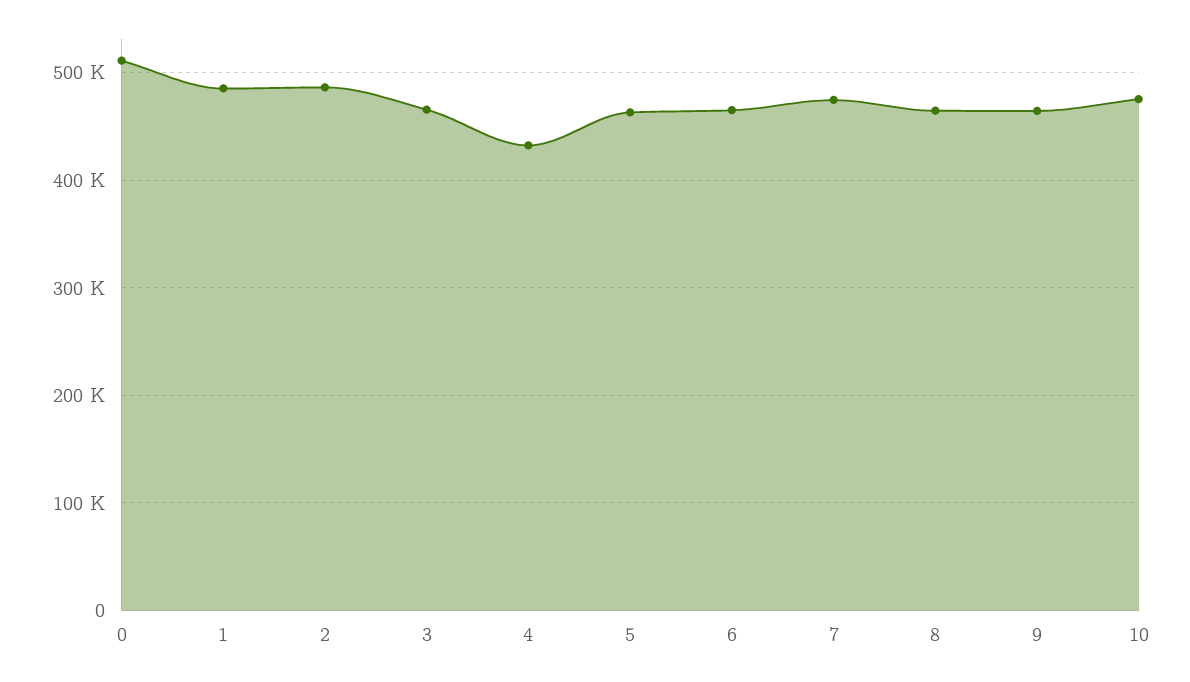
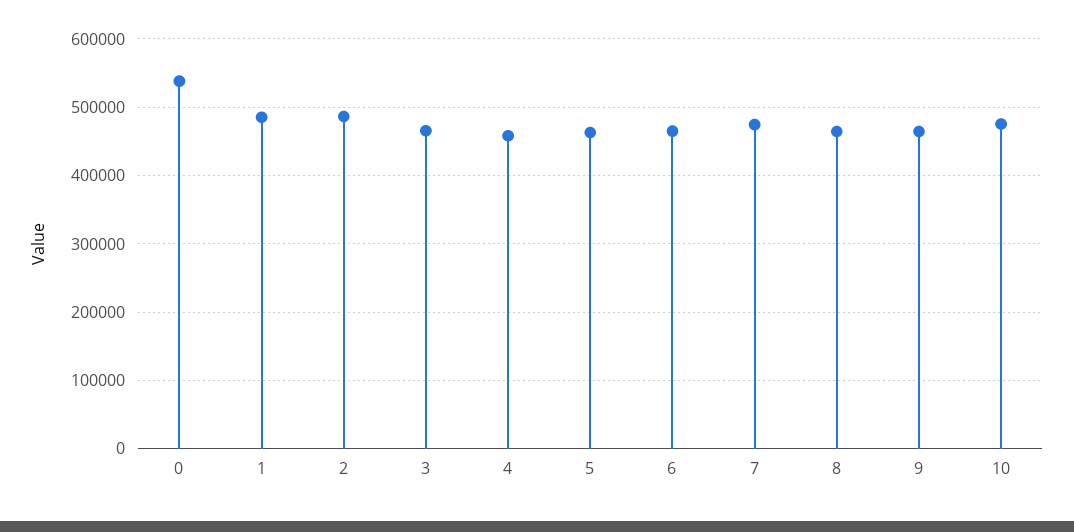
0: 510000 -> 540000
4: 430000 -> 460000

